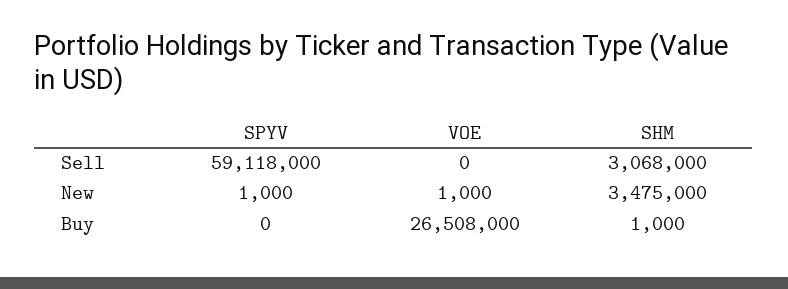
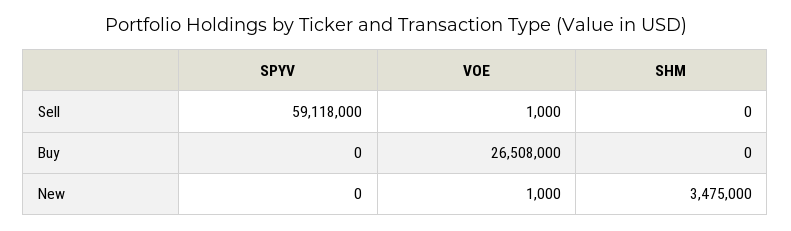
VOE, Sell: 0 -> 1000
SHM, Sell: 3068000 -> 0
SPYV, New: 1000 -> 0
SHM, Buy: 1000 -> 0

